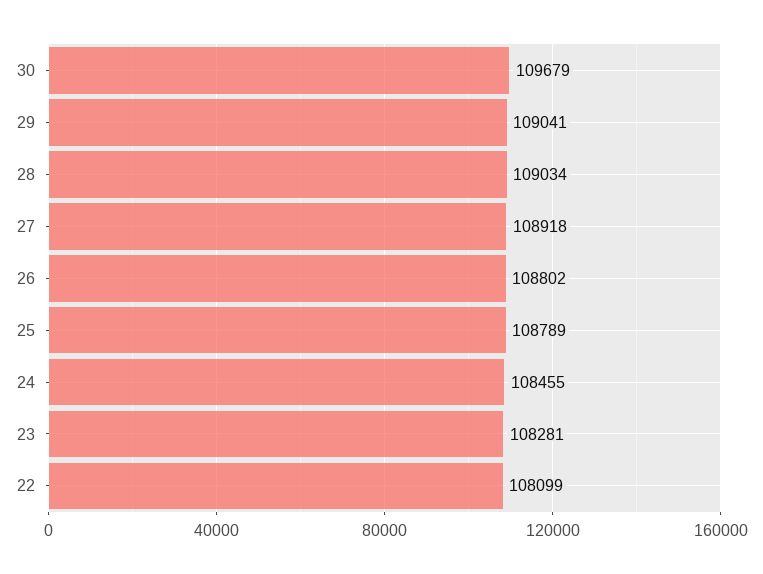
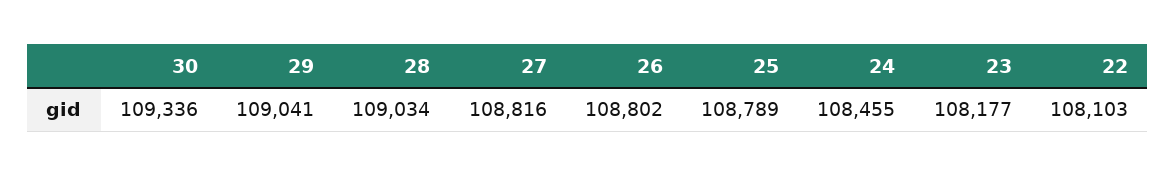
30: 109679 -> 109336
27: 108918 -> 108816
23: 108281 -> 108177
22: 108099 -> 108103

